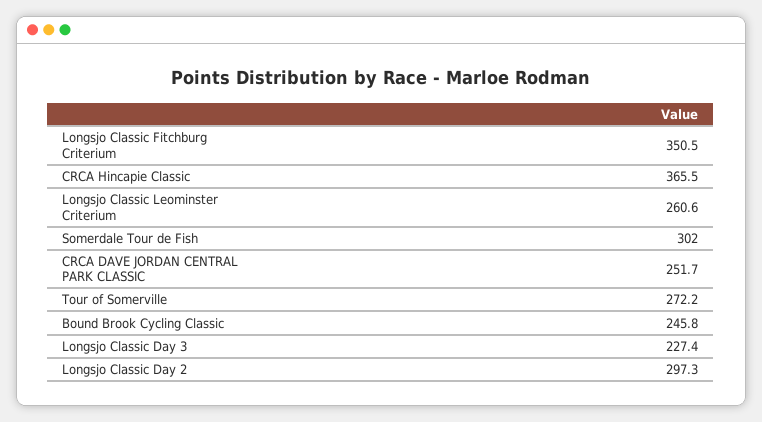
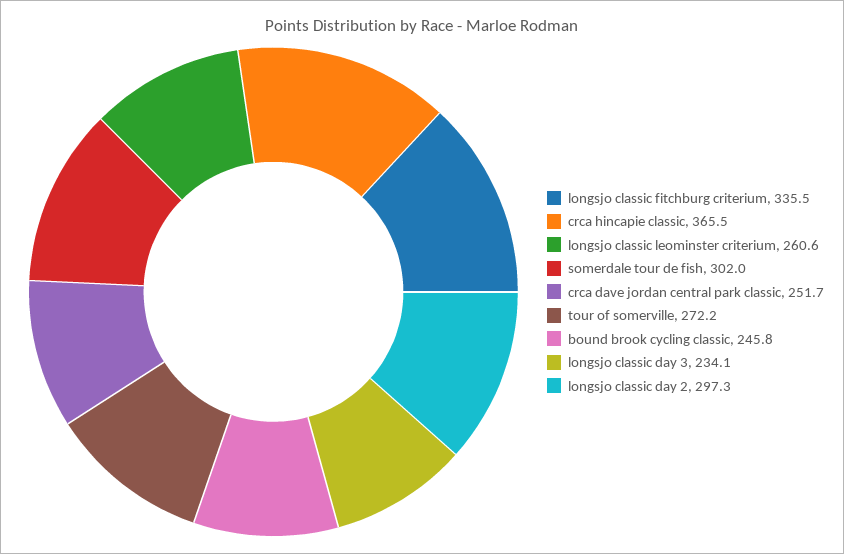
Longsjo Classic Fitchburg Criterium: 350.5 -> 335.5
Longsjo Classic Day 3: 227.4 -> 234.1

